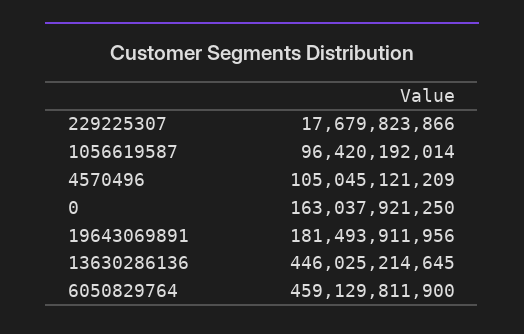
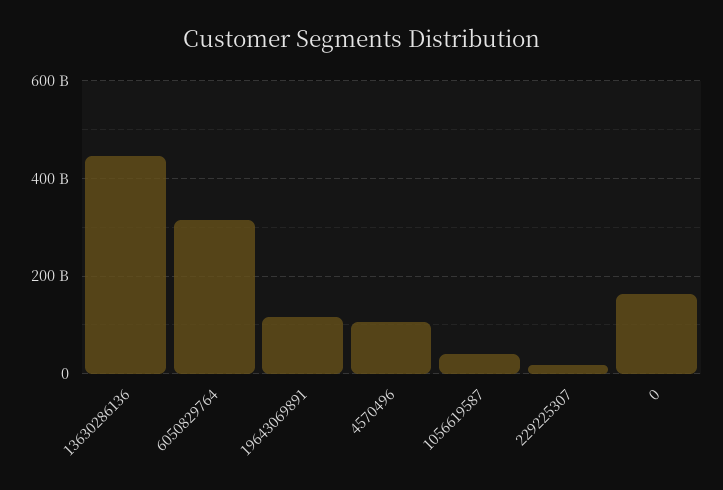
1056619587: 96420192014 -> 40000000000
19643069891: 181493911956 -> 120000000000
6050829764: 459129811900 -> 320000000000

